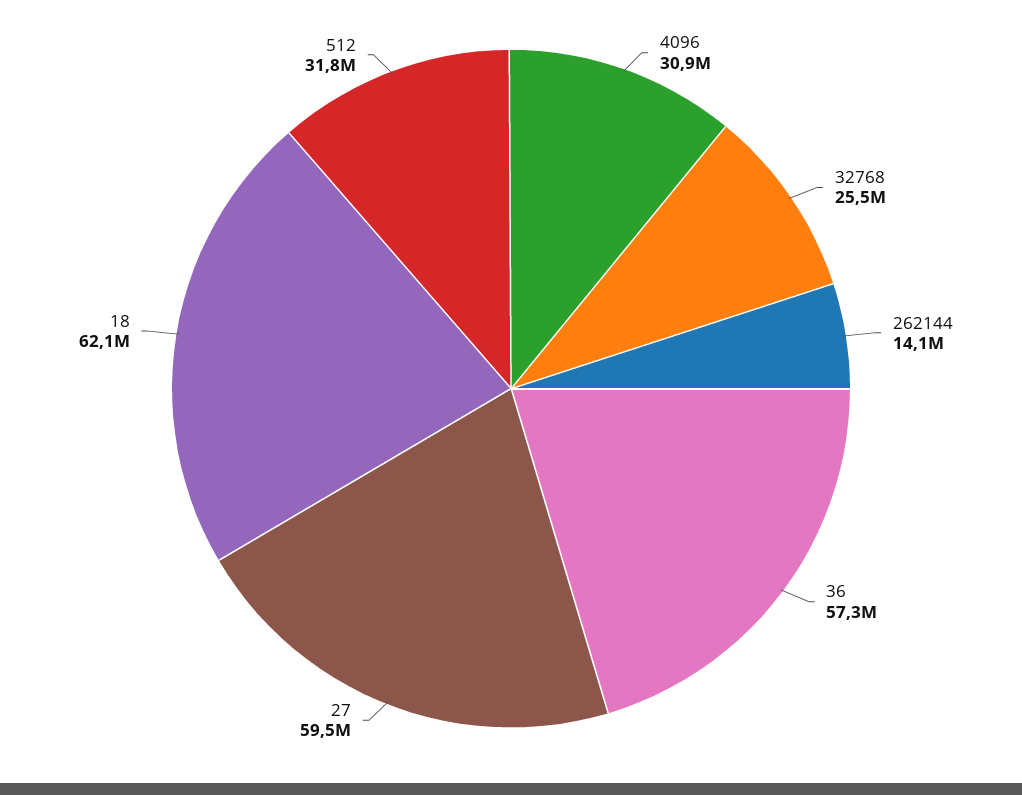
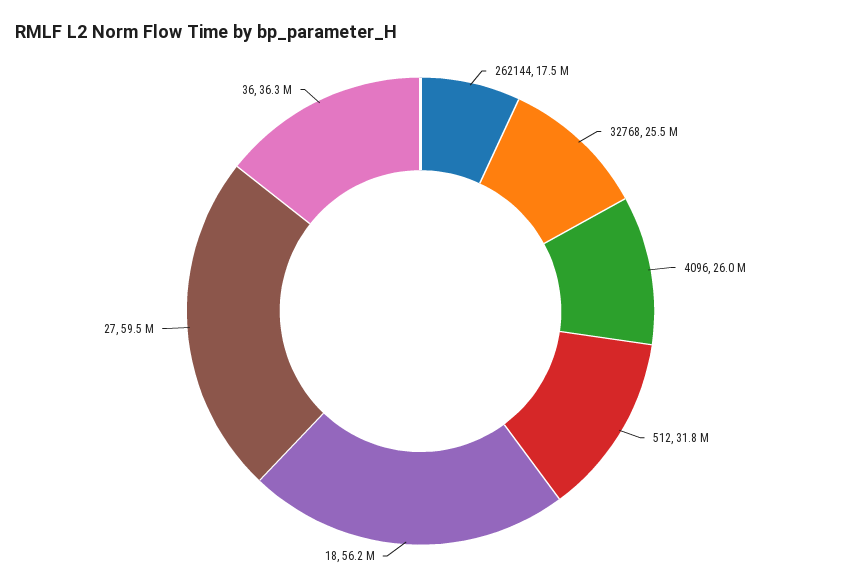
4096: 30900000 -> 26000000
262144: 14100000 -> 17500000
36: 57300000 -> 36300000
18: 62100000 -> 56200000

